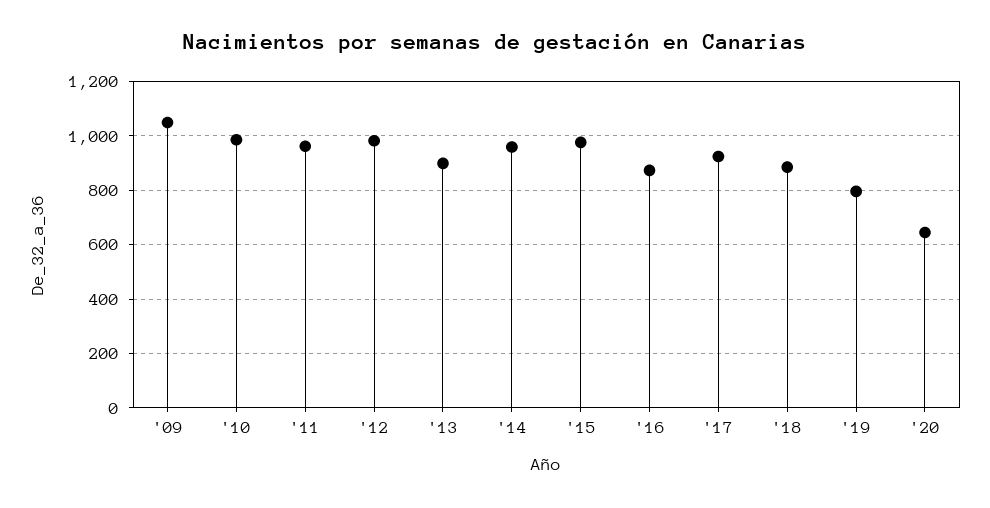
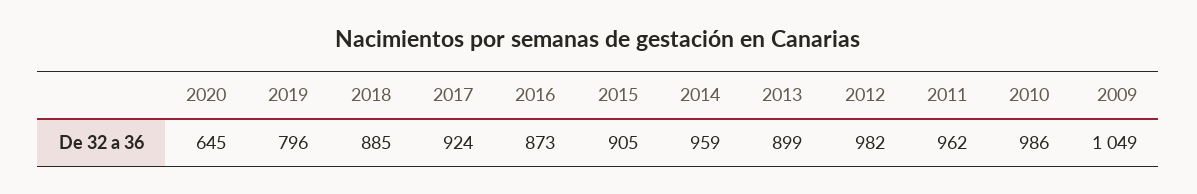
'15: 975 -> 905

